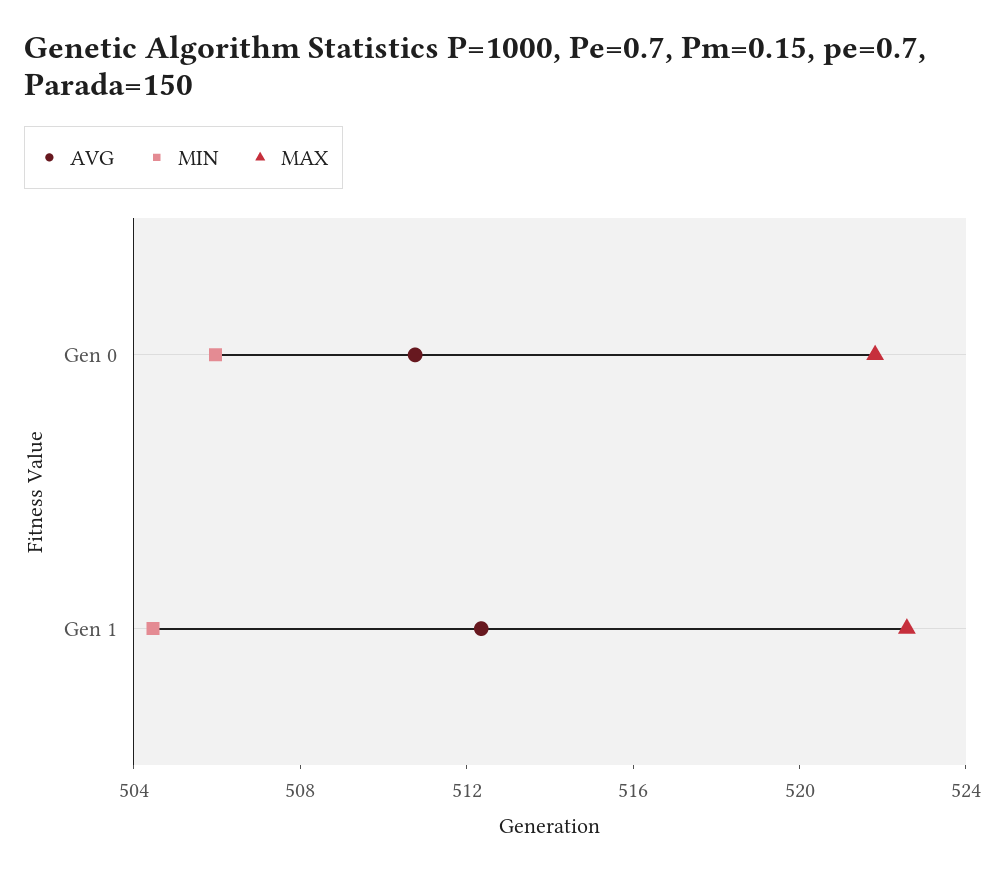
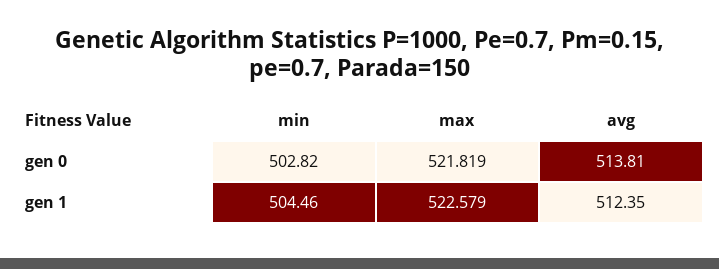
AVG, Gen 0: 511 -> 513.81
MIN, Gen 0: 506 -> 502.82

